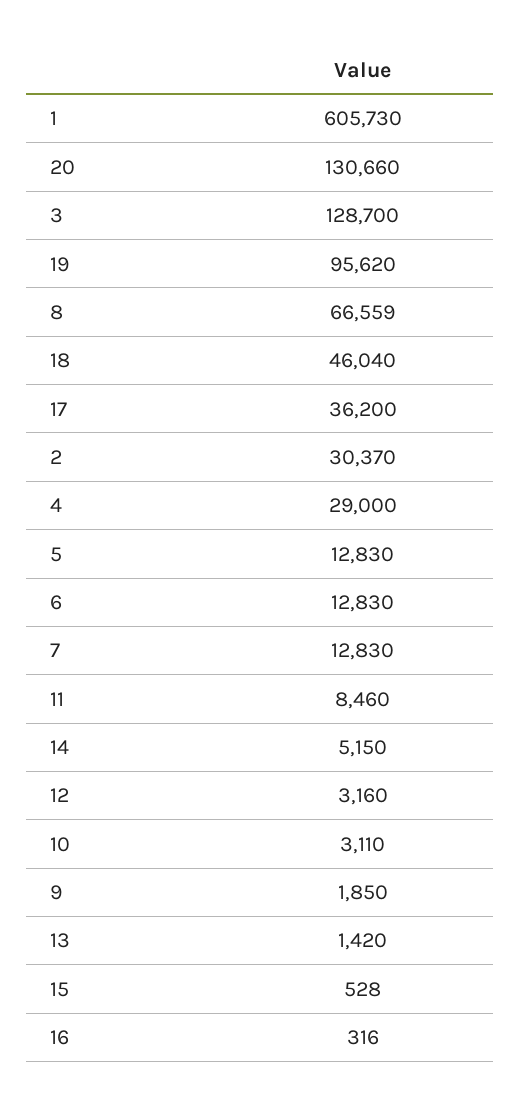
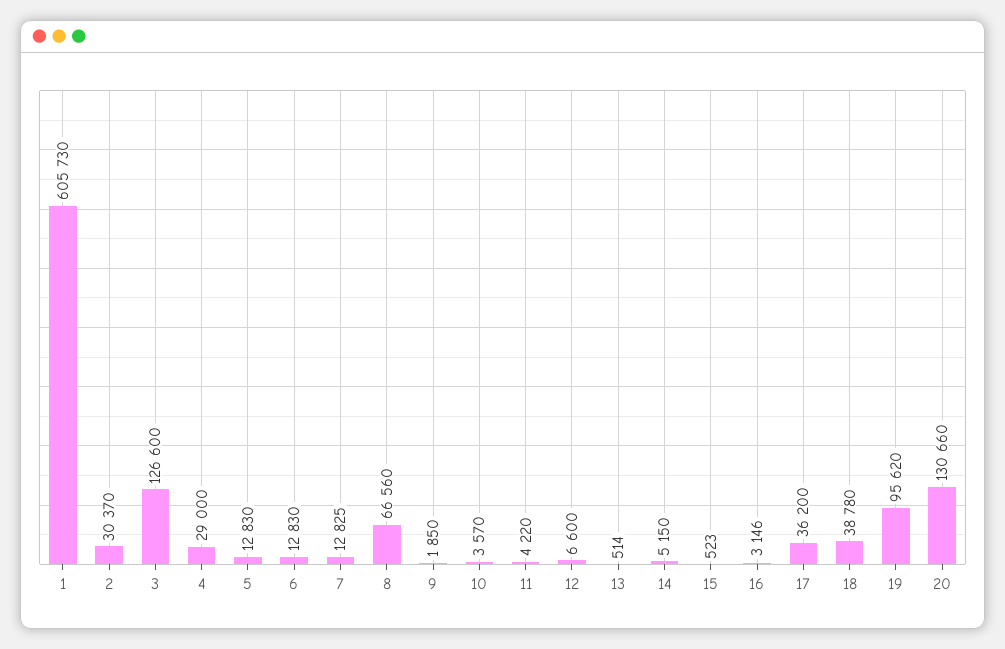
3: 128700 -> 126600
8: 66559 -> 66560
18: 46040 -> 38780
7: 12830 -> 12825
11: 8460 -> 4220
12: 3160 -> 6600
10: 3110 -> 3570
13: 1420 -> 514
15: 528 -> 523
16: 316 -> 3146

